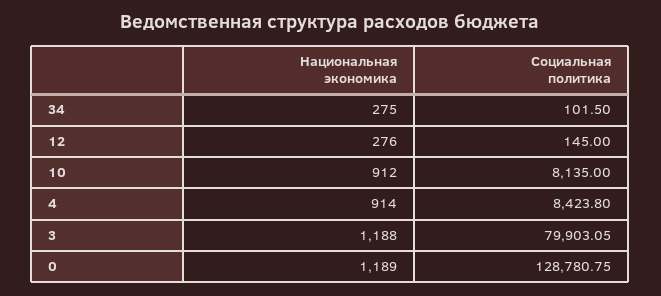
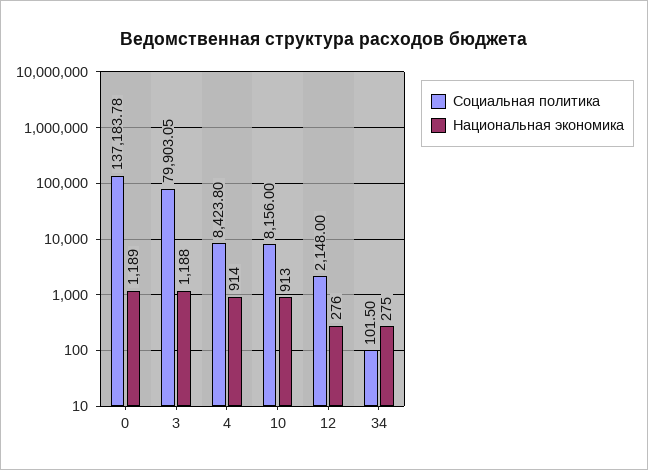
Социальная политика, 12: 145 -> 2148
Национальная экономика, 10: 912 -> 913
Социальная политика, 10: 8135 -> 8156
Социальная политика, 0: 128780.75 -> 137183.78

